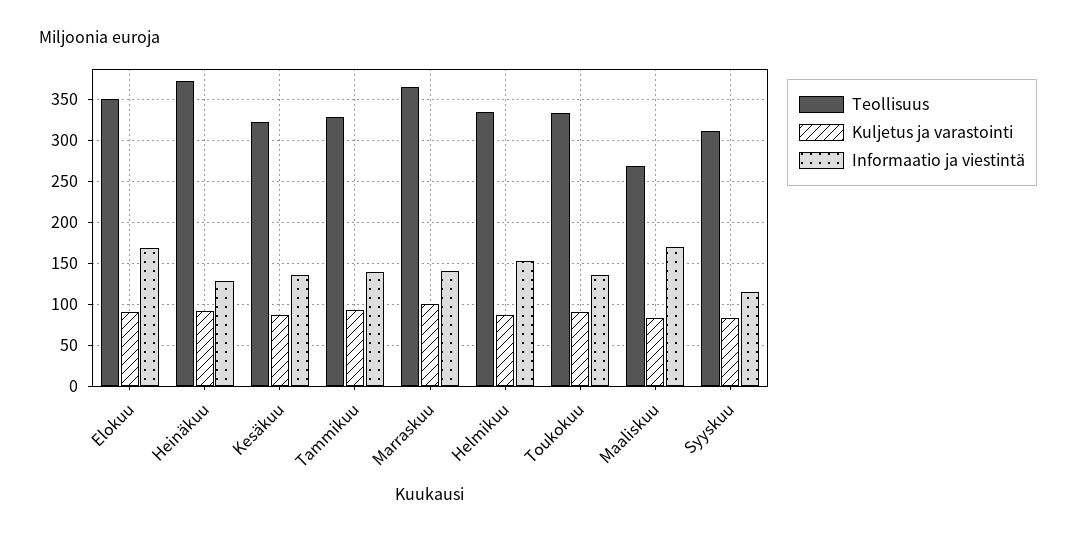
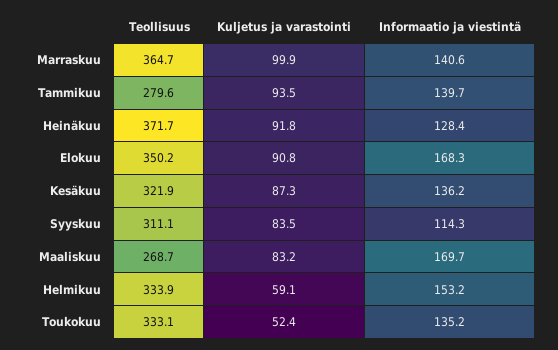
Teollisuus, Tammikuu: 330 -> 279.6
Kuljetus ja varastointi, Helmikuu: 90 -> 59.1
Kuljetus ja varastointi, Toukokuu: 90 -> 52.4

